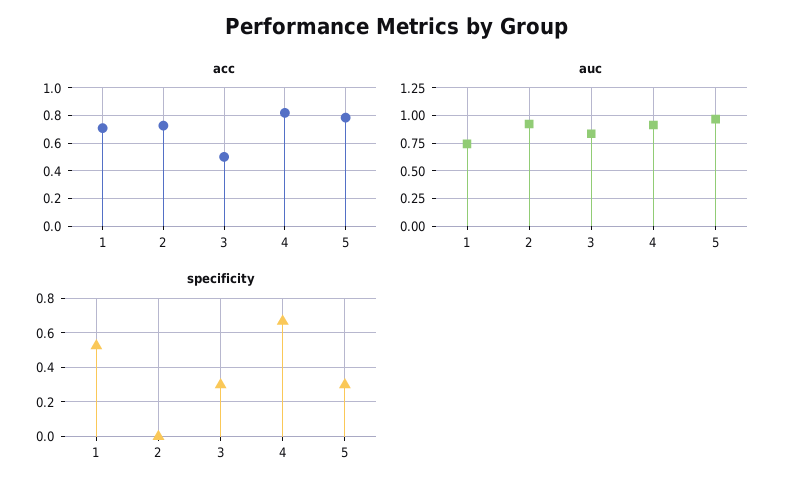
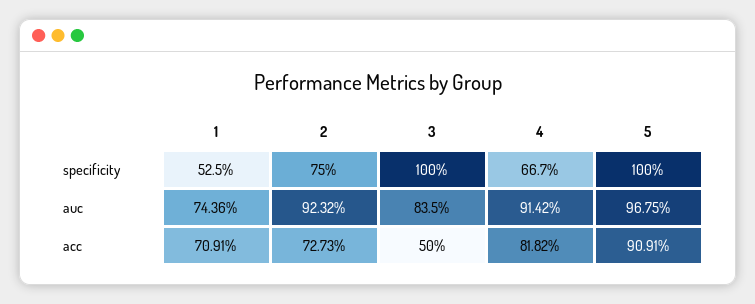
acc, 5: 0.8 -> 0.9091
specificity, 2: 0 -> 0.75
specificity, 3: 0.3 -> 1
specificity, 5: 0.3 -> 1

